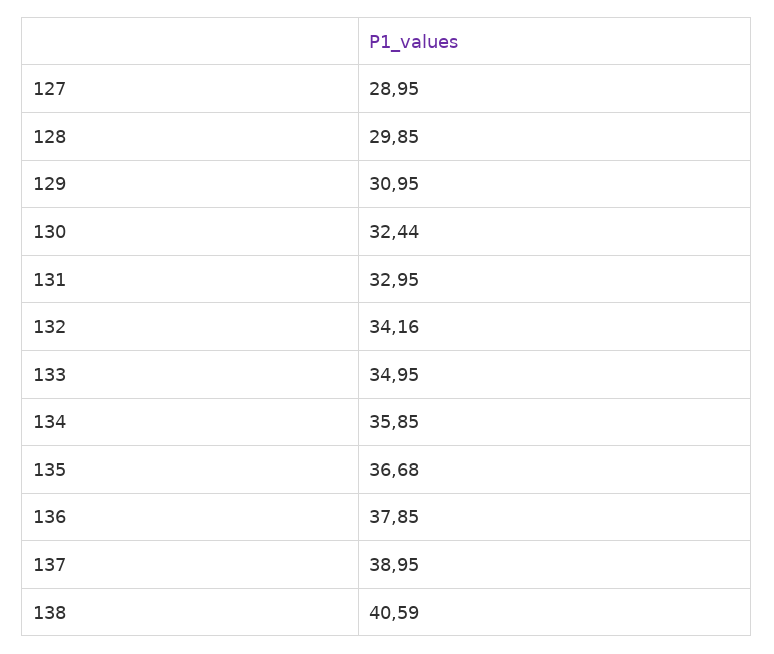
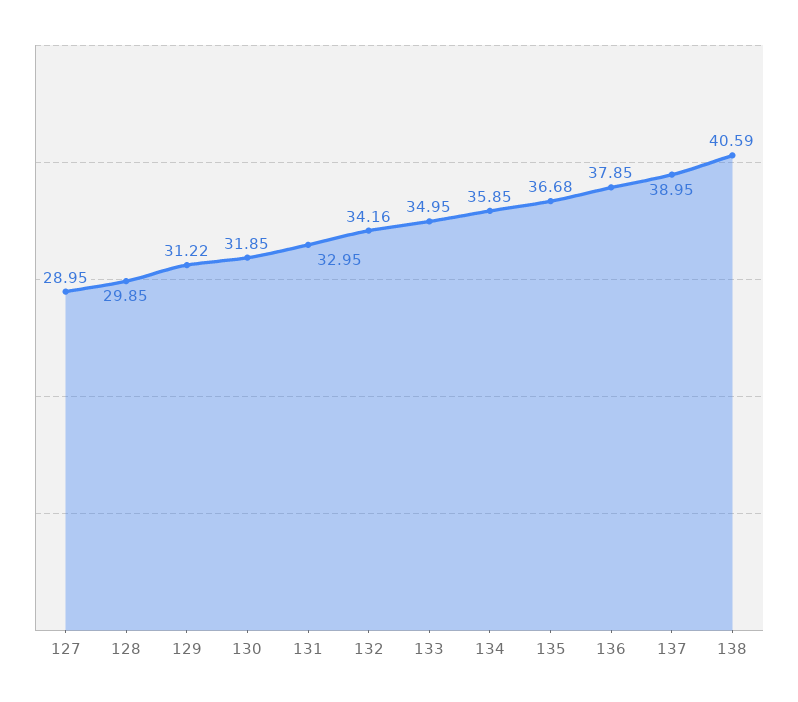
129: 30.95 -> 31.22
130: 32.44 -> 31.85

